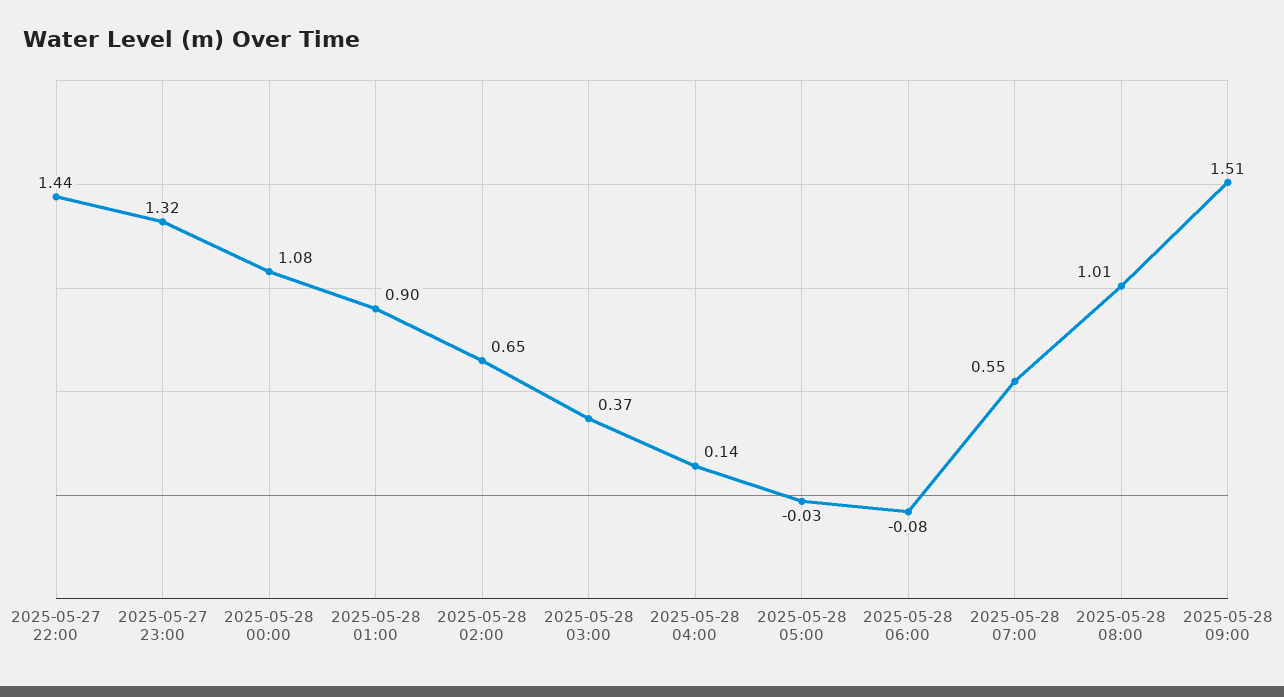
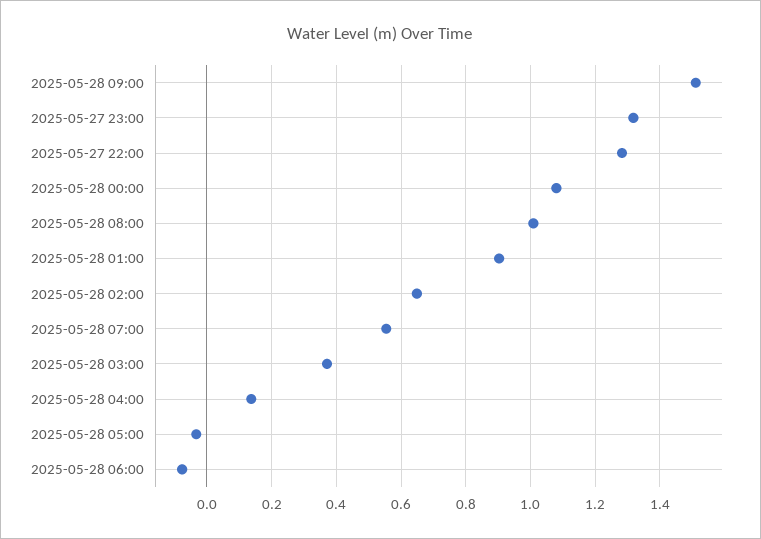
2025-05-27 22:00: 1.44 -> 1.28

